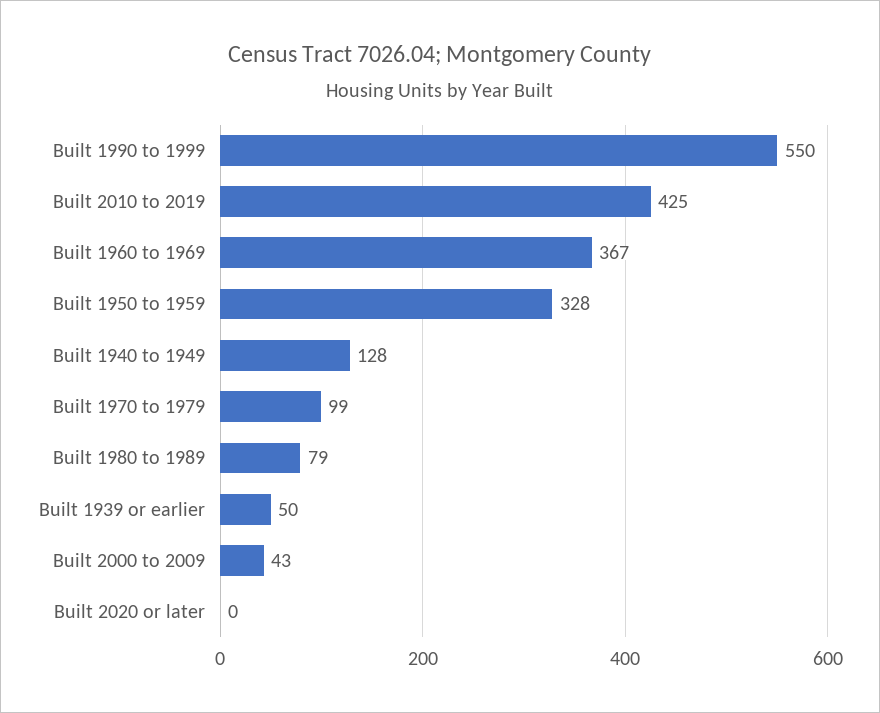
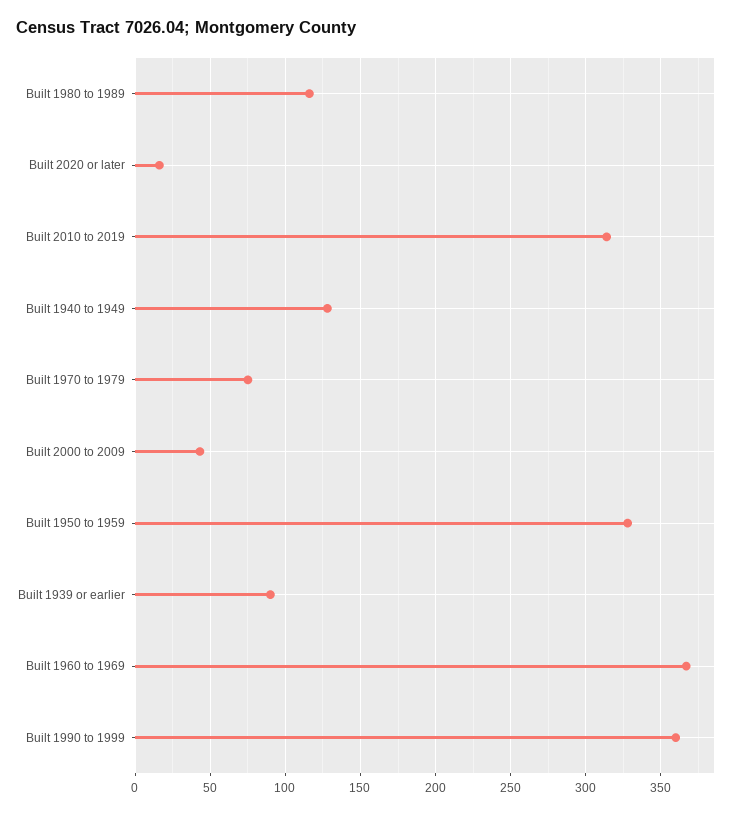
Built 1990 to 1999: 550 -> 360
Built 2010 to 2019: 425 -> 315
Built 1970 to 1979: 99 -> 75
Built 1980 to 1989: 79 -> 115
Built 1939 or earlier: 50 -> 90
Built 2020 or later: 0 -> 15

